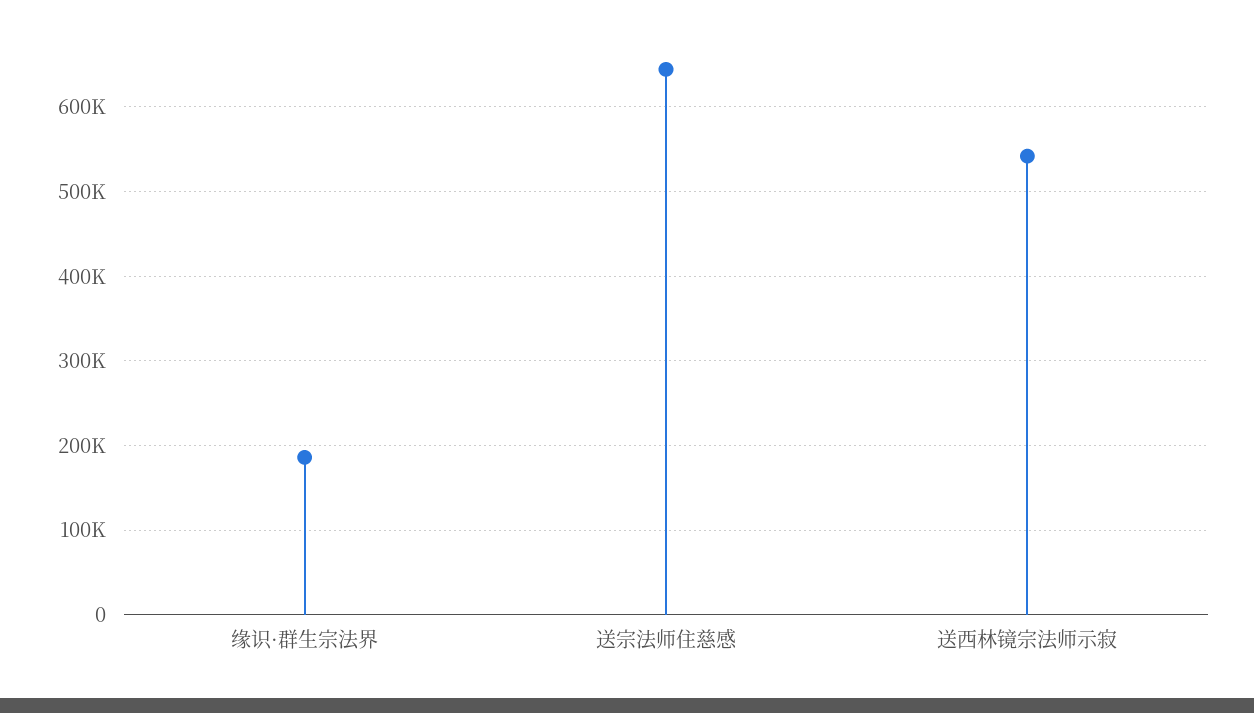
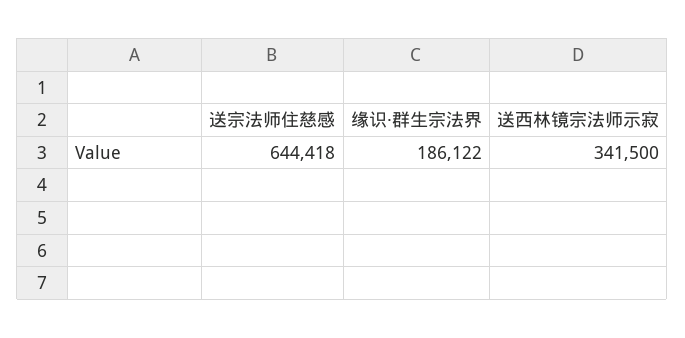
送西林镜宗法师示寂: 540000 -> 341500

